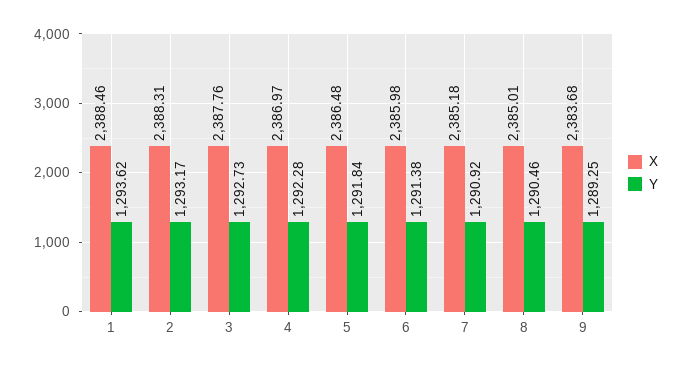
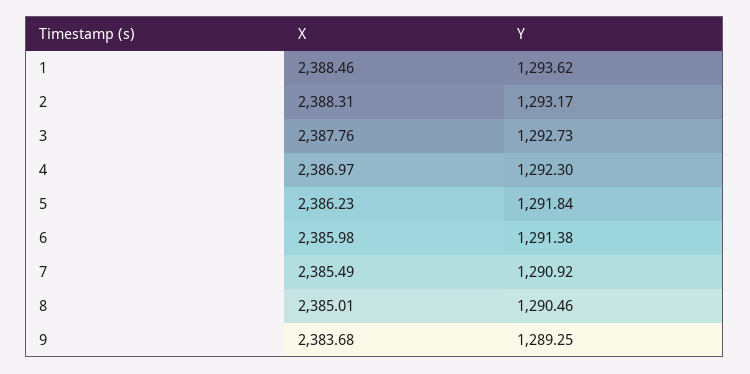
Y, 4: 1292.28 -> 1292.3
X, 5: 2386.48 -> 2386.23
X, 7: 2385.18 -> 2385.49

